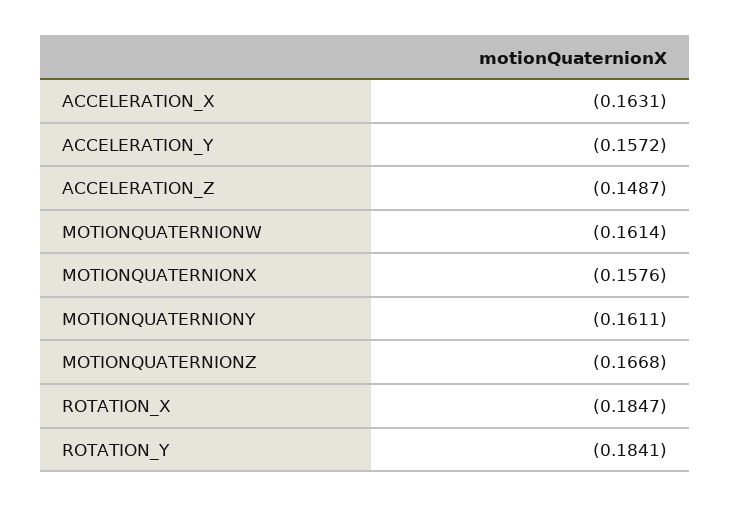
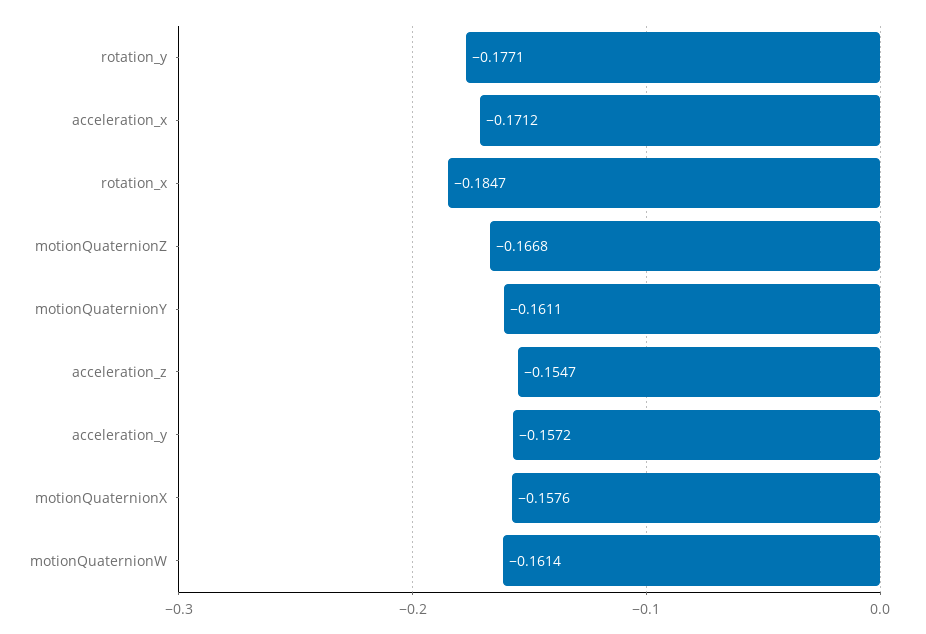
ACCELERATION_X: -0.1631 -> -0.1712
ACCELERATION_Z: -0.1487 -> -0.1547
ROTATION_Y: -0.1841 -> -0.1771

